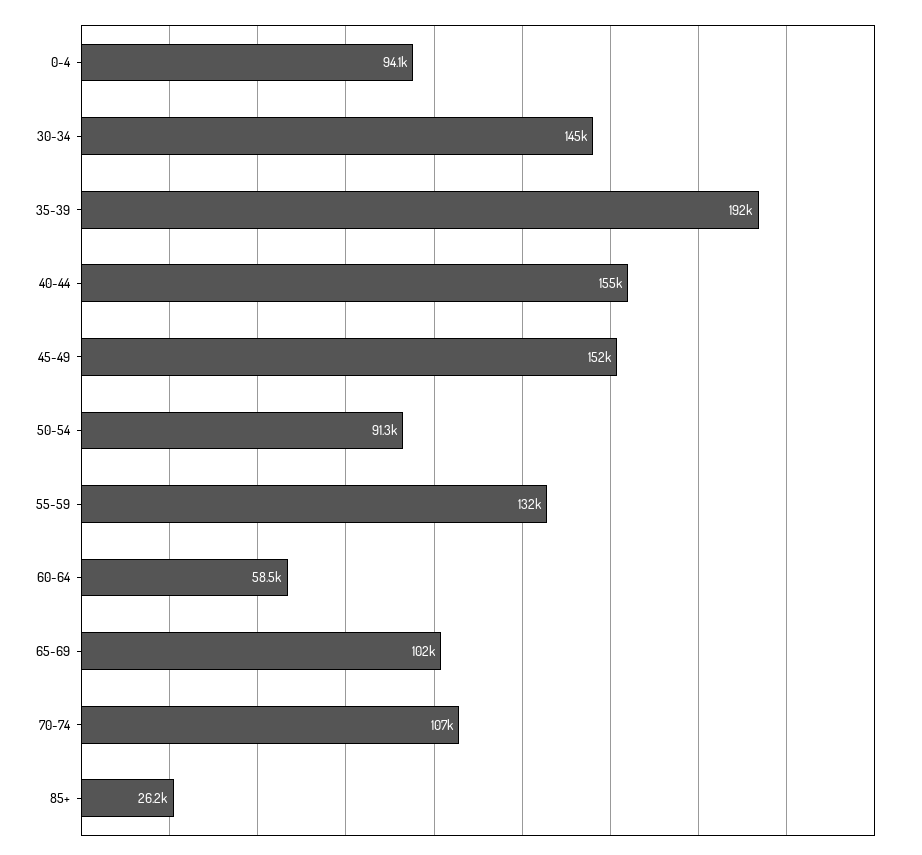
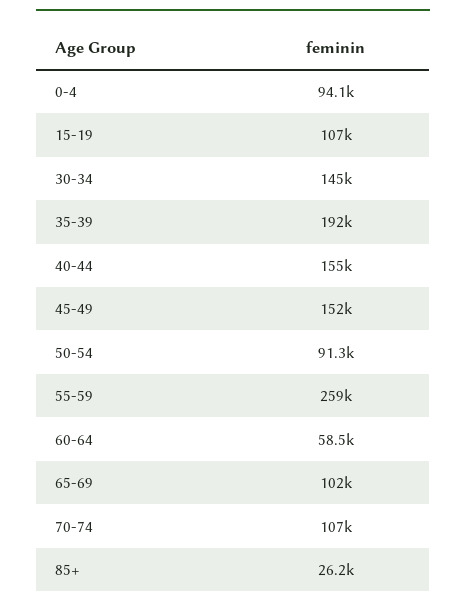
55-59: 132000 -> 259000
15-19: none -> 107000

